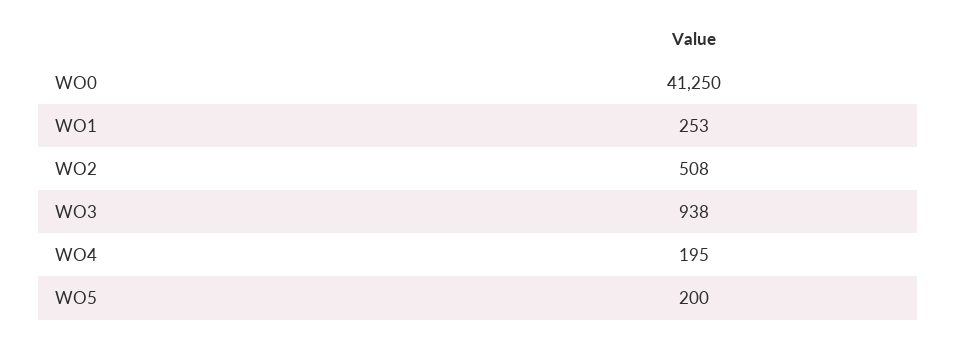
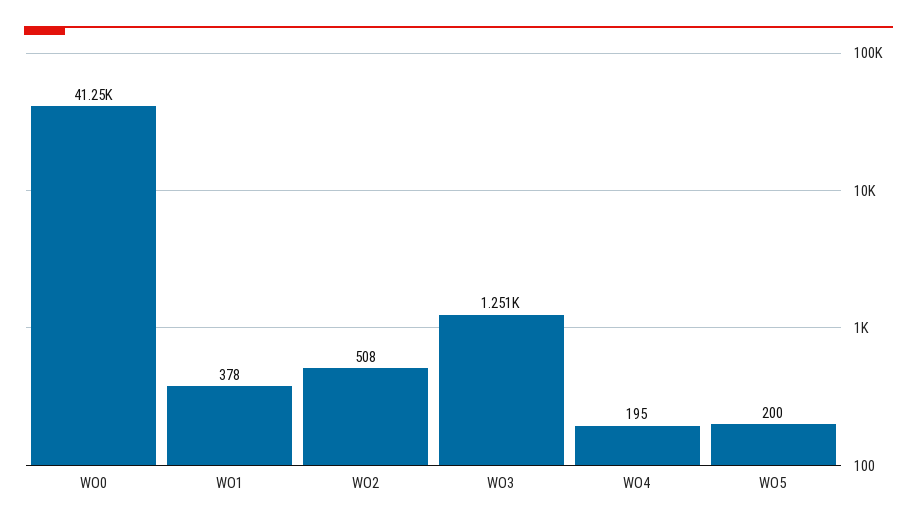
WO1: 253 -> 378
WO3: 938 -> 1251

